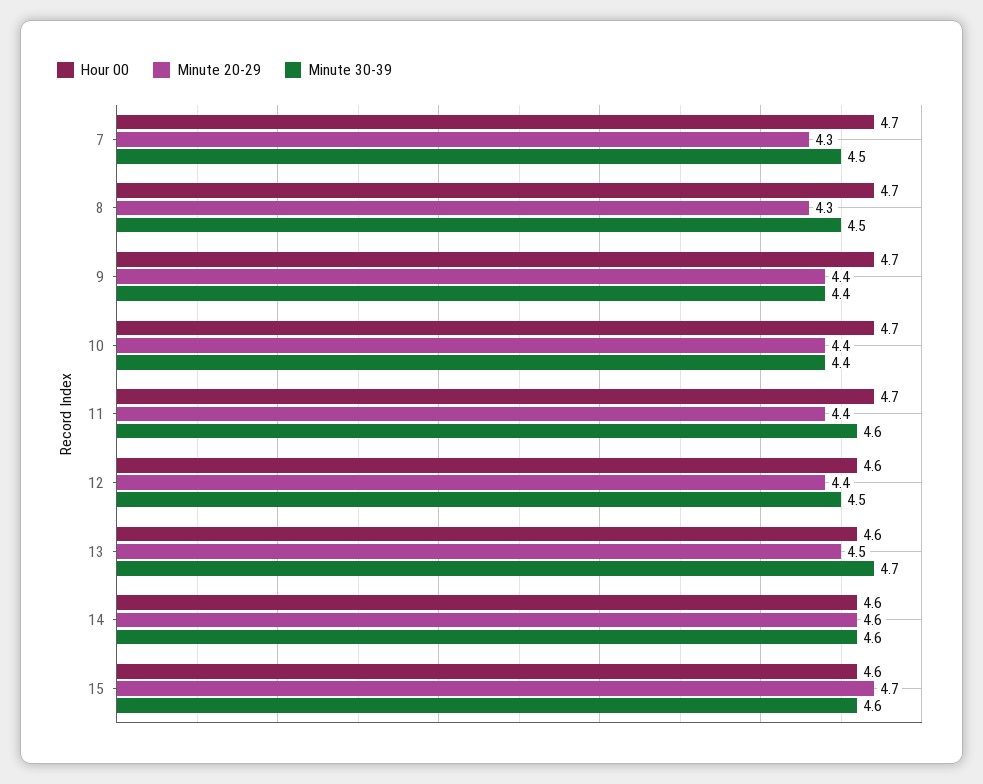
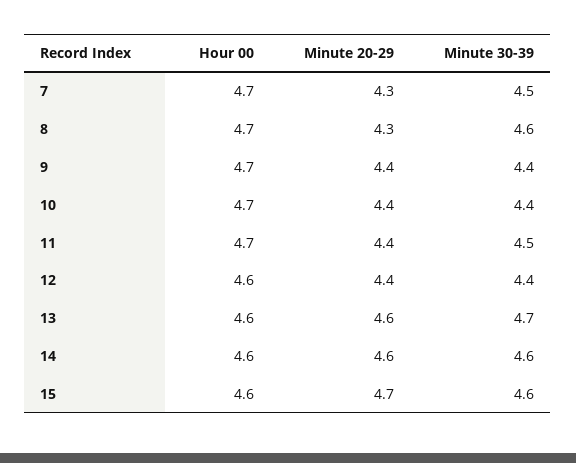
Minute 30-39, 8: 4.5 -> 4.6
Minute 30-39, 11: 4.6 -> 4.5
Minute 30-39, 12: 4.5 -> 4.4
Minute 20-29, 13: 4.5 -> 4.6

